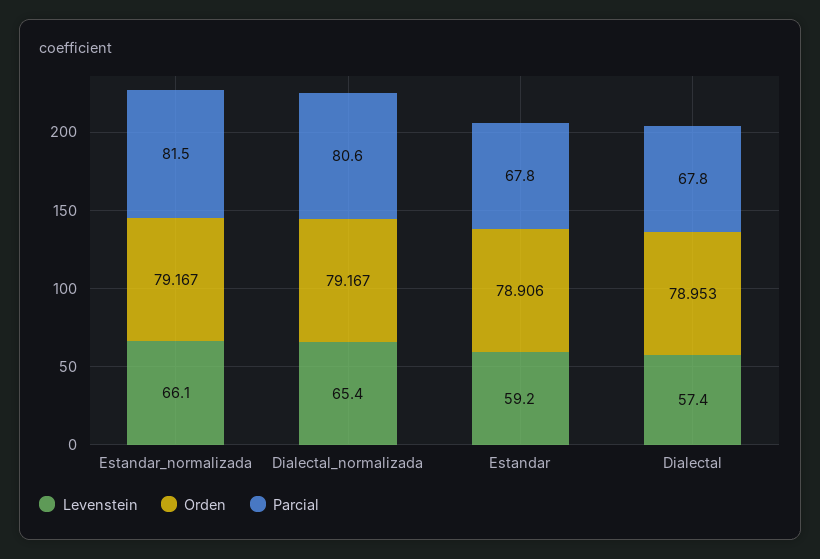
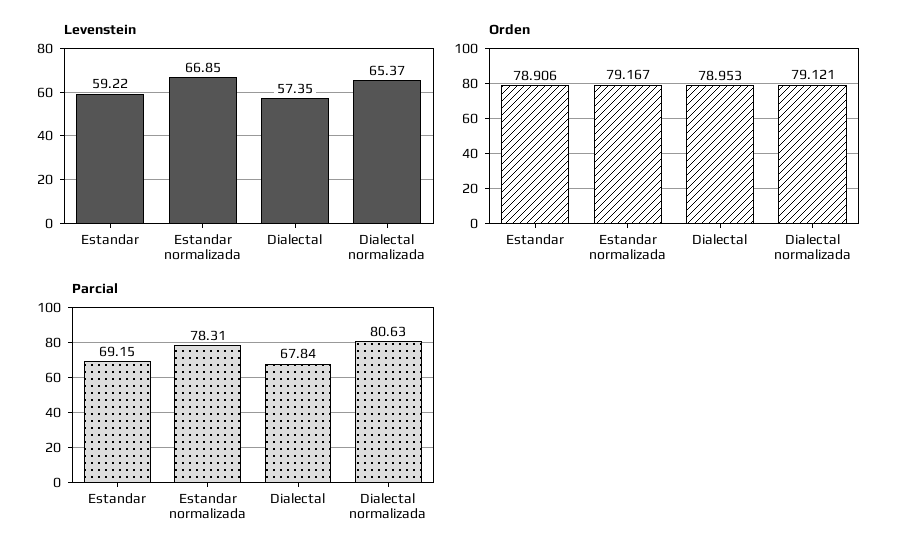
Levenstein, Estandar_normalizada: 66.1 -> 66.85
Parcial, Estandar_normalizada: 81.5 -> 78.31
Orden, Dialectal_normalizada: 79.167 -> 79.121
Parcial, Estandar: 67.8 -> 69.15

